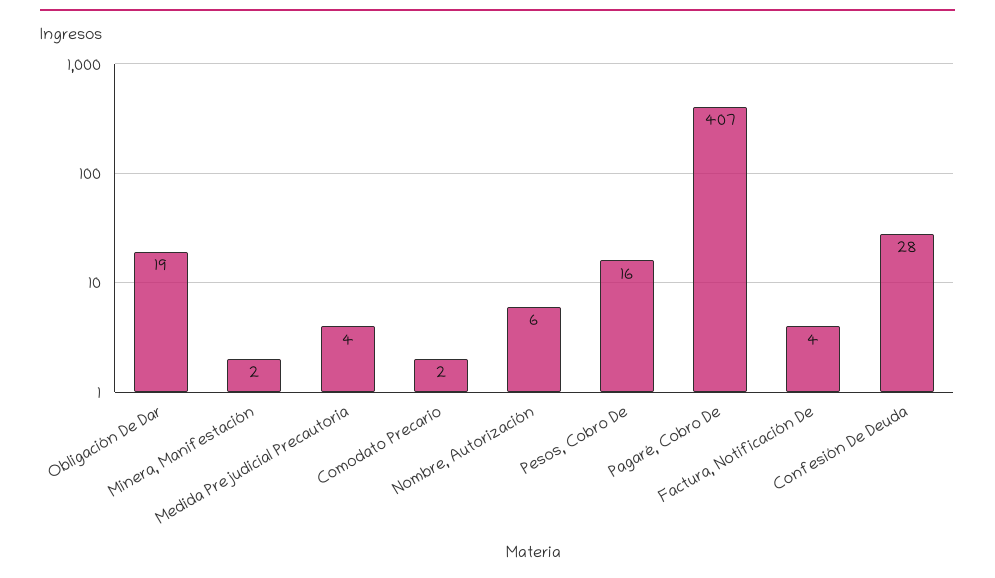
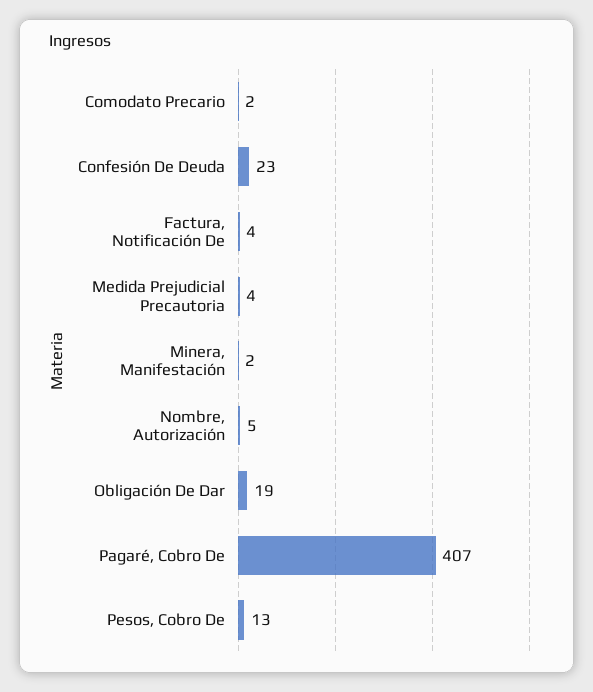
Nombre, Autorización: 6 -> 5
Pesos, Cobro De: 16 -> 13
Confesión De Deuda: 28 -> 23

